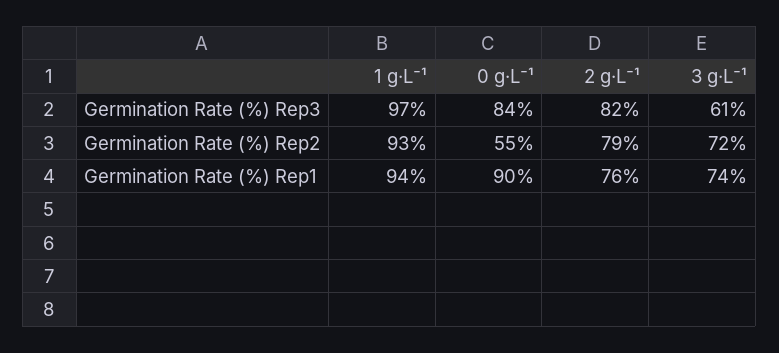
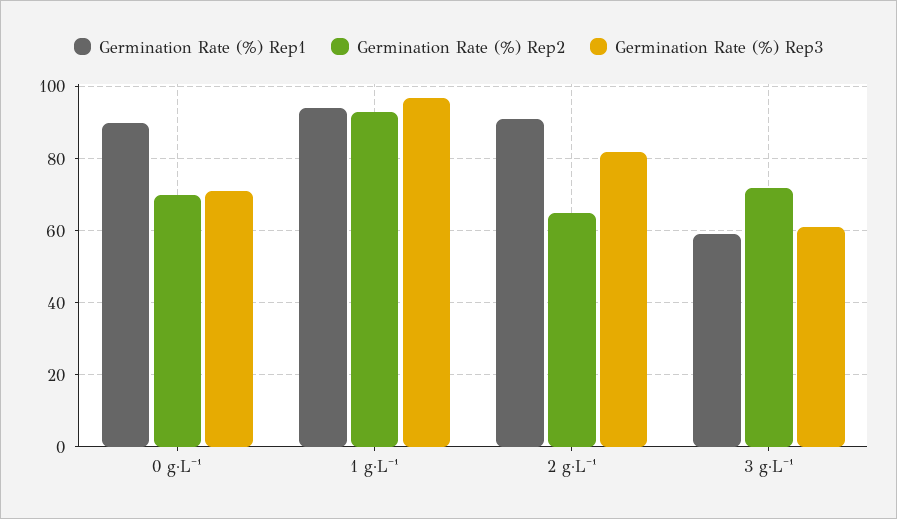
Germination Rate (%) Rep3, 0 g·L⁻¹: 84 -> 70
Germination Rate (%) Rep2, 0 g·L⁻¹: 55 -> 70
Germination Rate (%) Rep2, 2 g·L⁻¹: 79 -> 65
Germination Rate (%) Rep1, 2 g·L⁻¹: 76 -> 90
Germination Rate (%) Rep1, 3 g·L⁻¹: 74 -> 60

